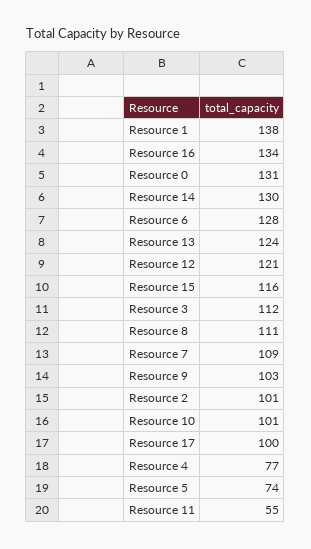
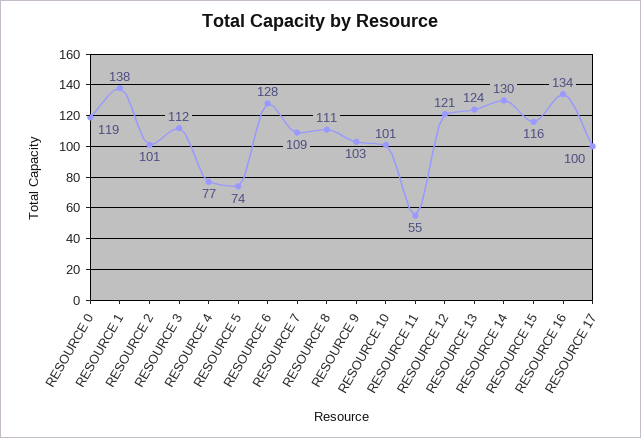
Resource 0: 131 -> 119

